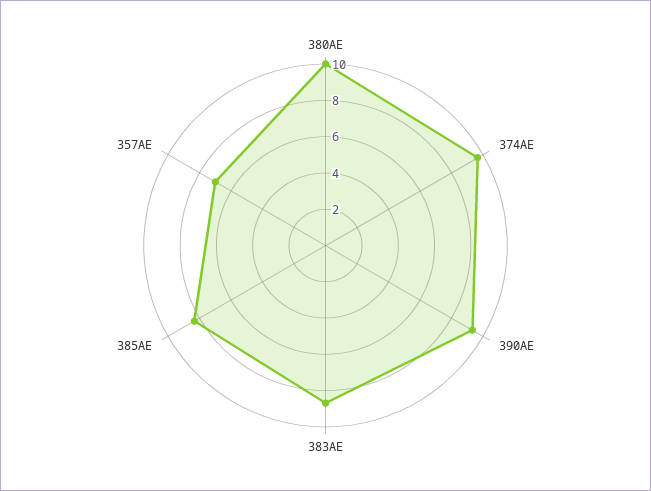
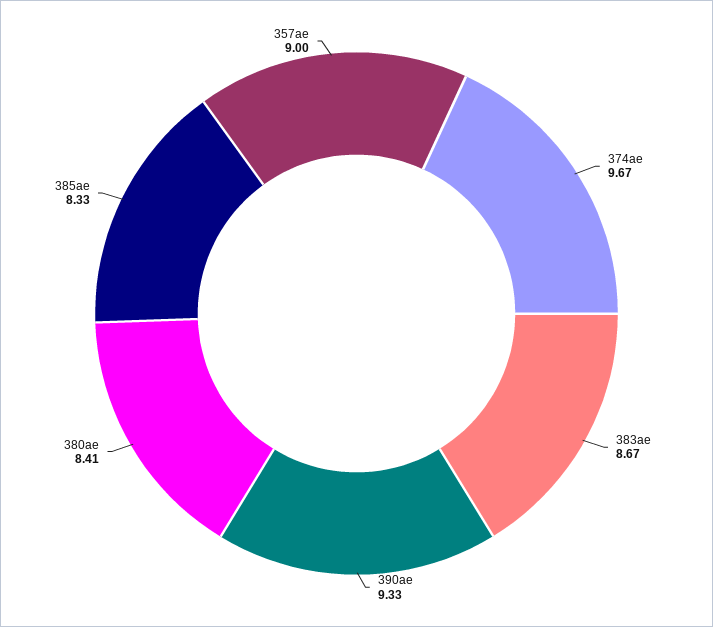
380AE: 10 -> 8.41
357AE: 7 -> 9

